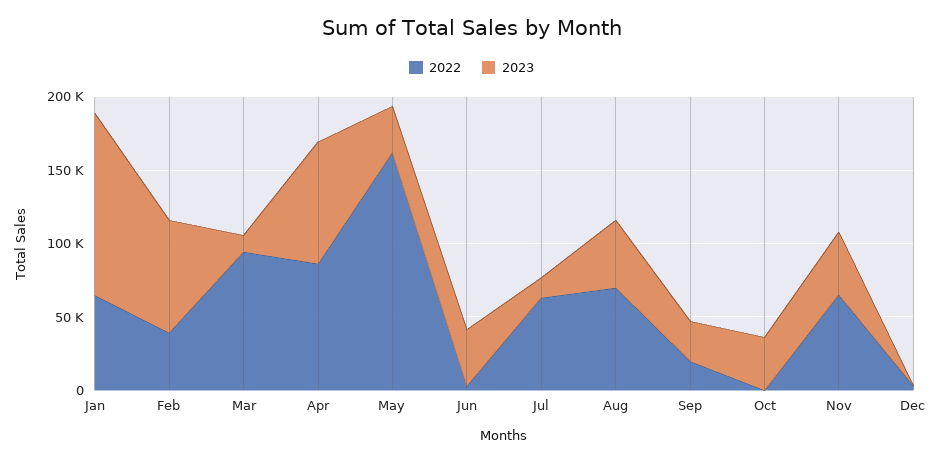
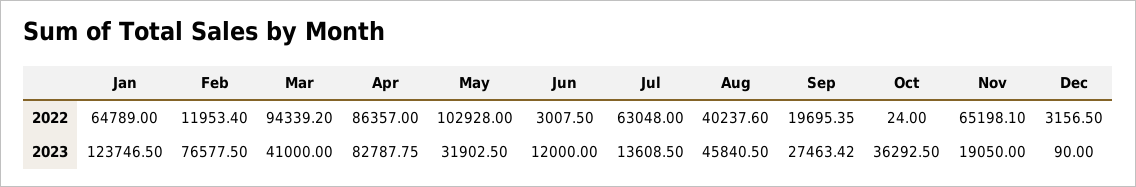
2022, Feb: 40000 -> 11953.4
2023, Mar: 10000 -> 41000
2022, May: 160000 -> 102928
2023, Jun: 40000 -> 12000
2022, Aug: 70000 -> 40237.6
2023, Nov: 40000 -> 19050

